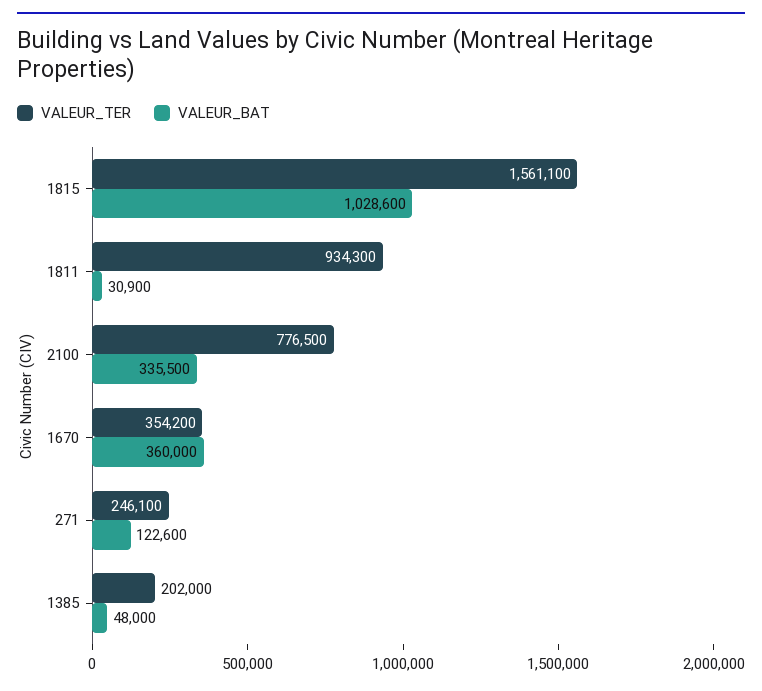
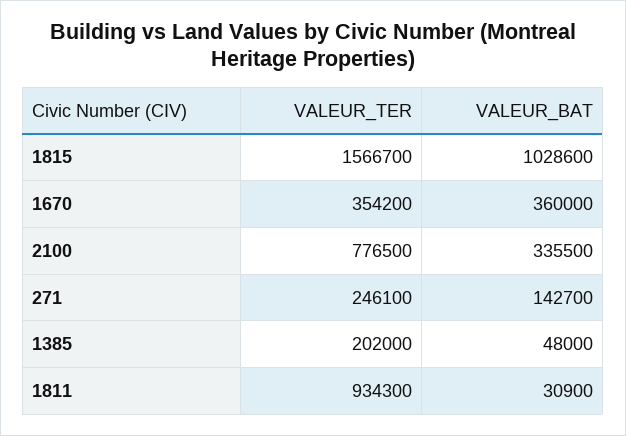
VALEUR_TER, 1815: 1561100 -> 1566700
VALEUR_BAT, 271: 122600 -> 142700

